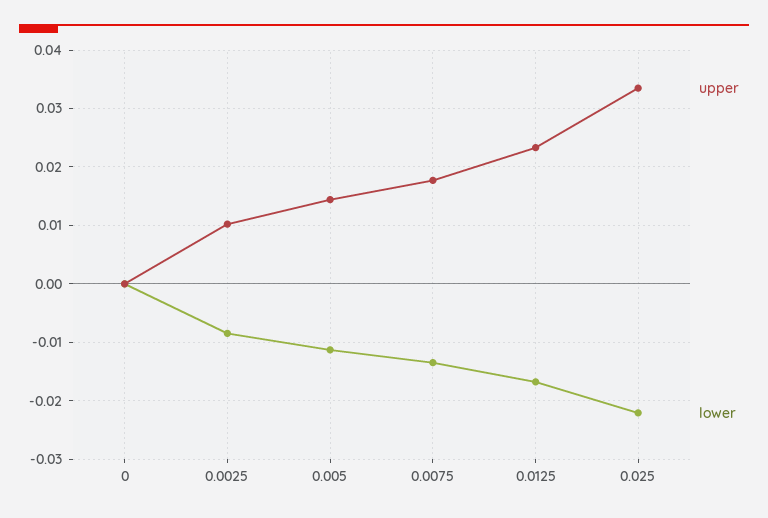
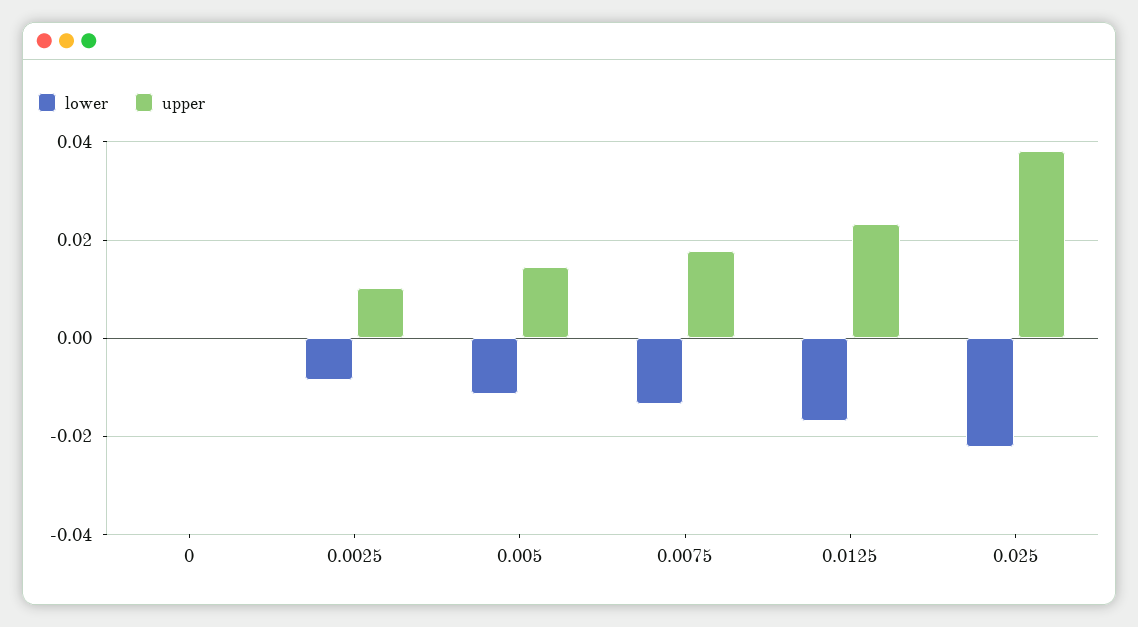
upper, 0.025: 0.034 -> 0.038

